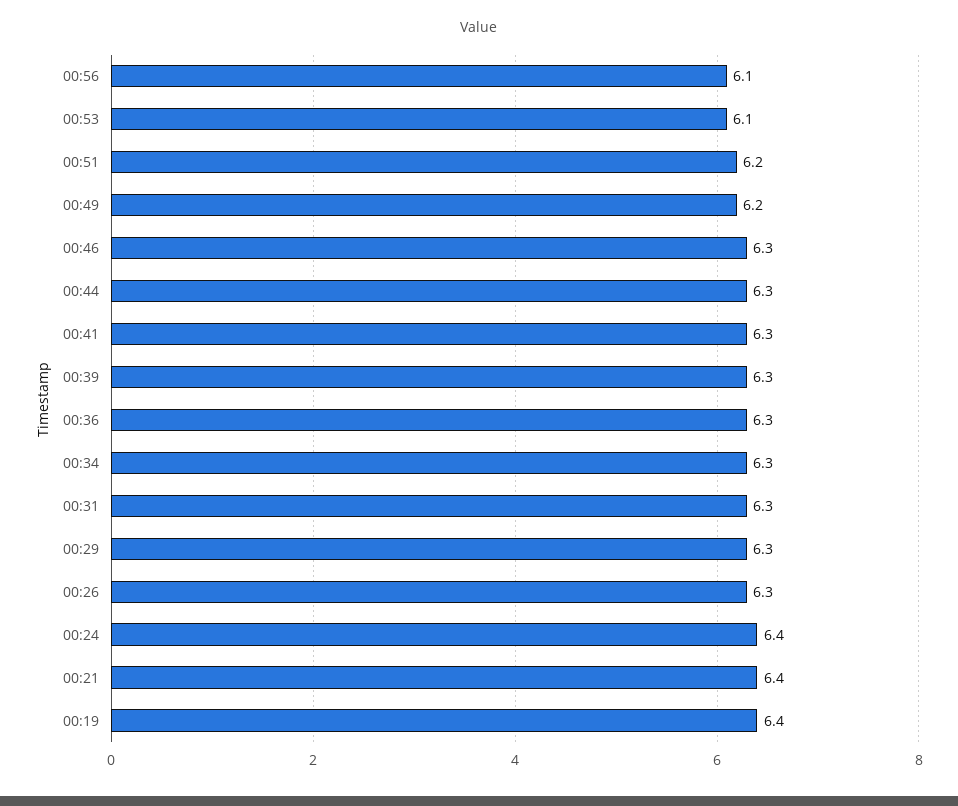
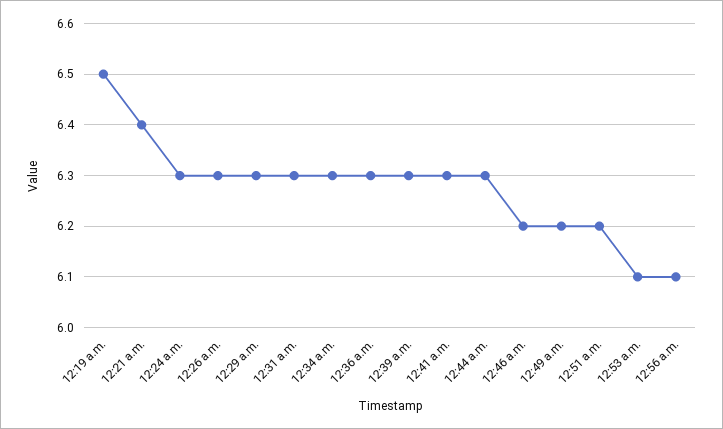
00:46: 6.3 -> 6.2
00:24: 6.4 -> 6.3
00:19: 6.4 -> 6.5

